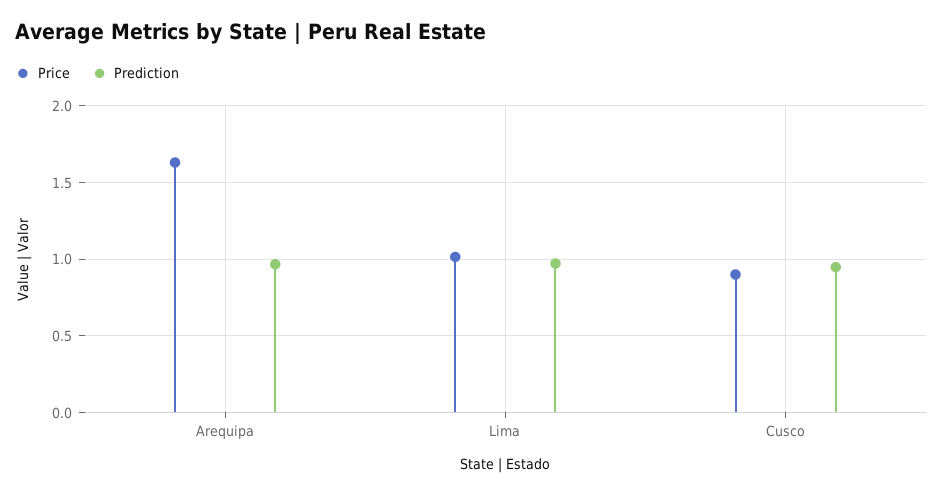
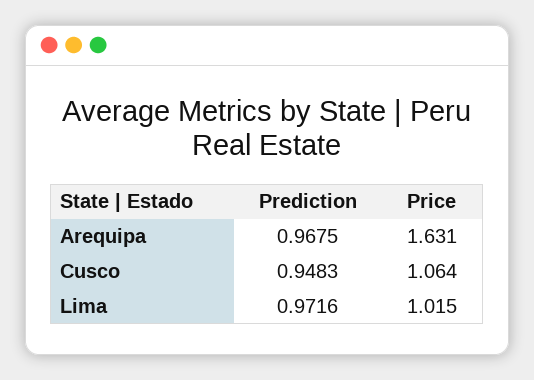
Price, Cusco: 0.9 -> 1.064

